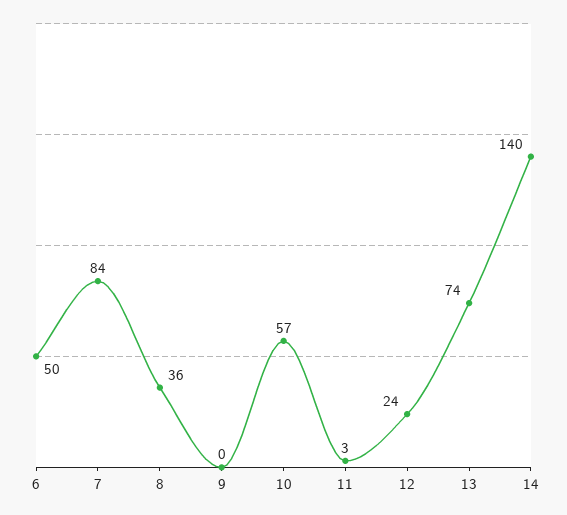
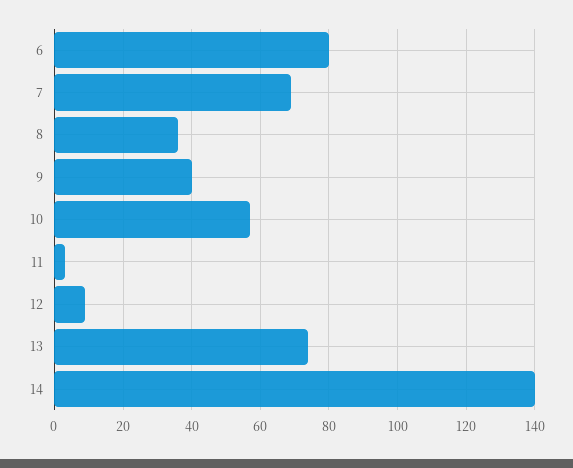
6: 50 -> 80
7: 84 -> 70
9: 0 -> 40
12: 24 -> 10

